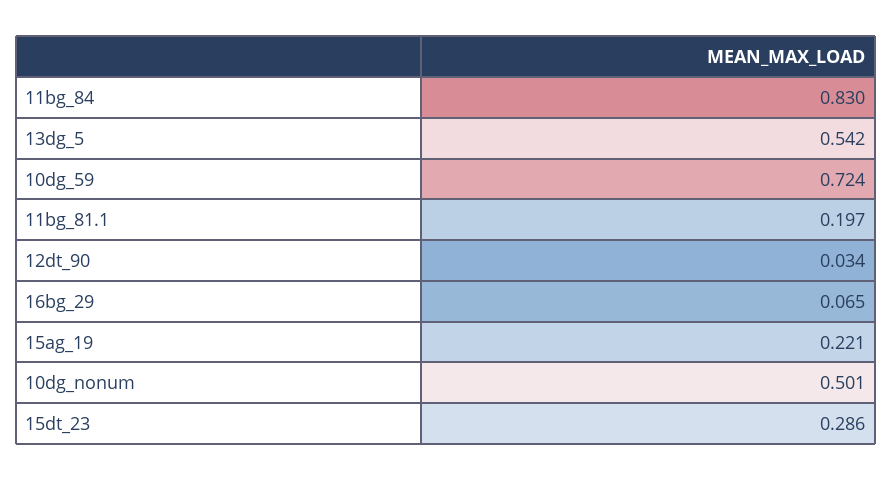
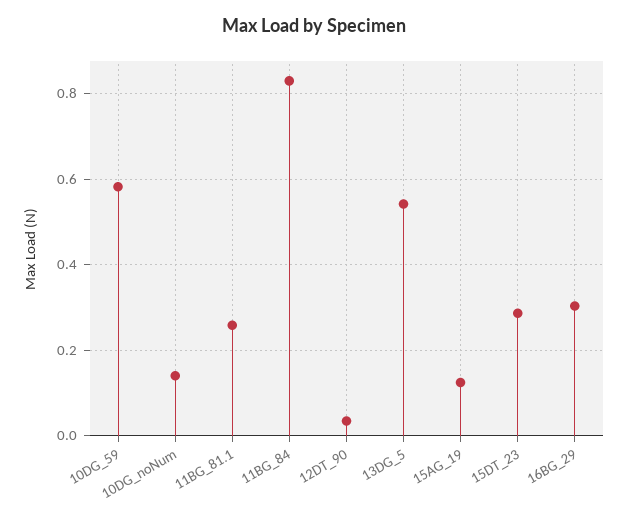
10dg_59: 0.724 -> 0.58
11bg_81.1: 0.197 -> 0.26
16bg_29: 0.065 -> 0.3
15ag_19: 0.221 -> 0.12
10dg_nonum: 0.501 -> 0.14

